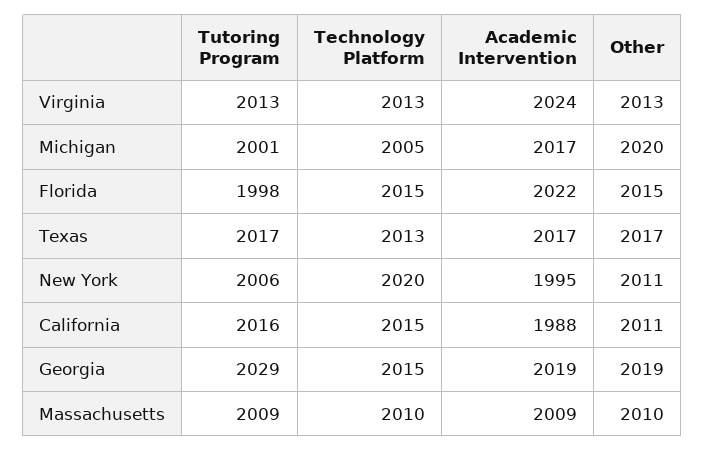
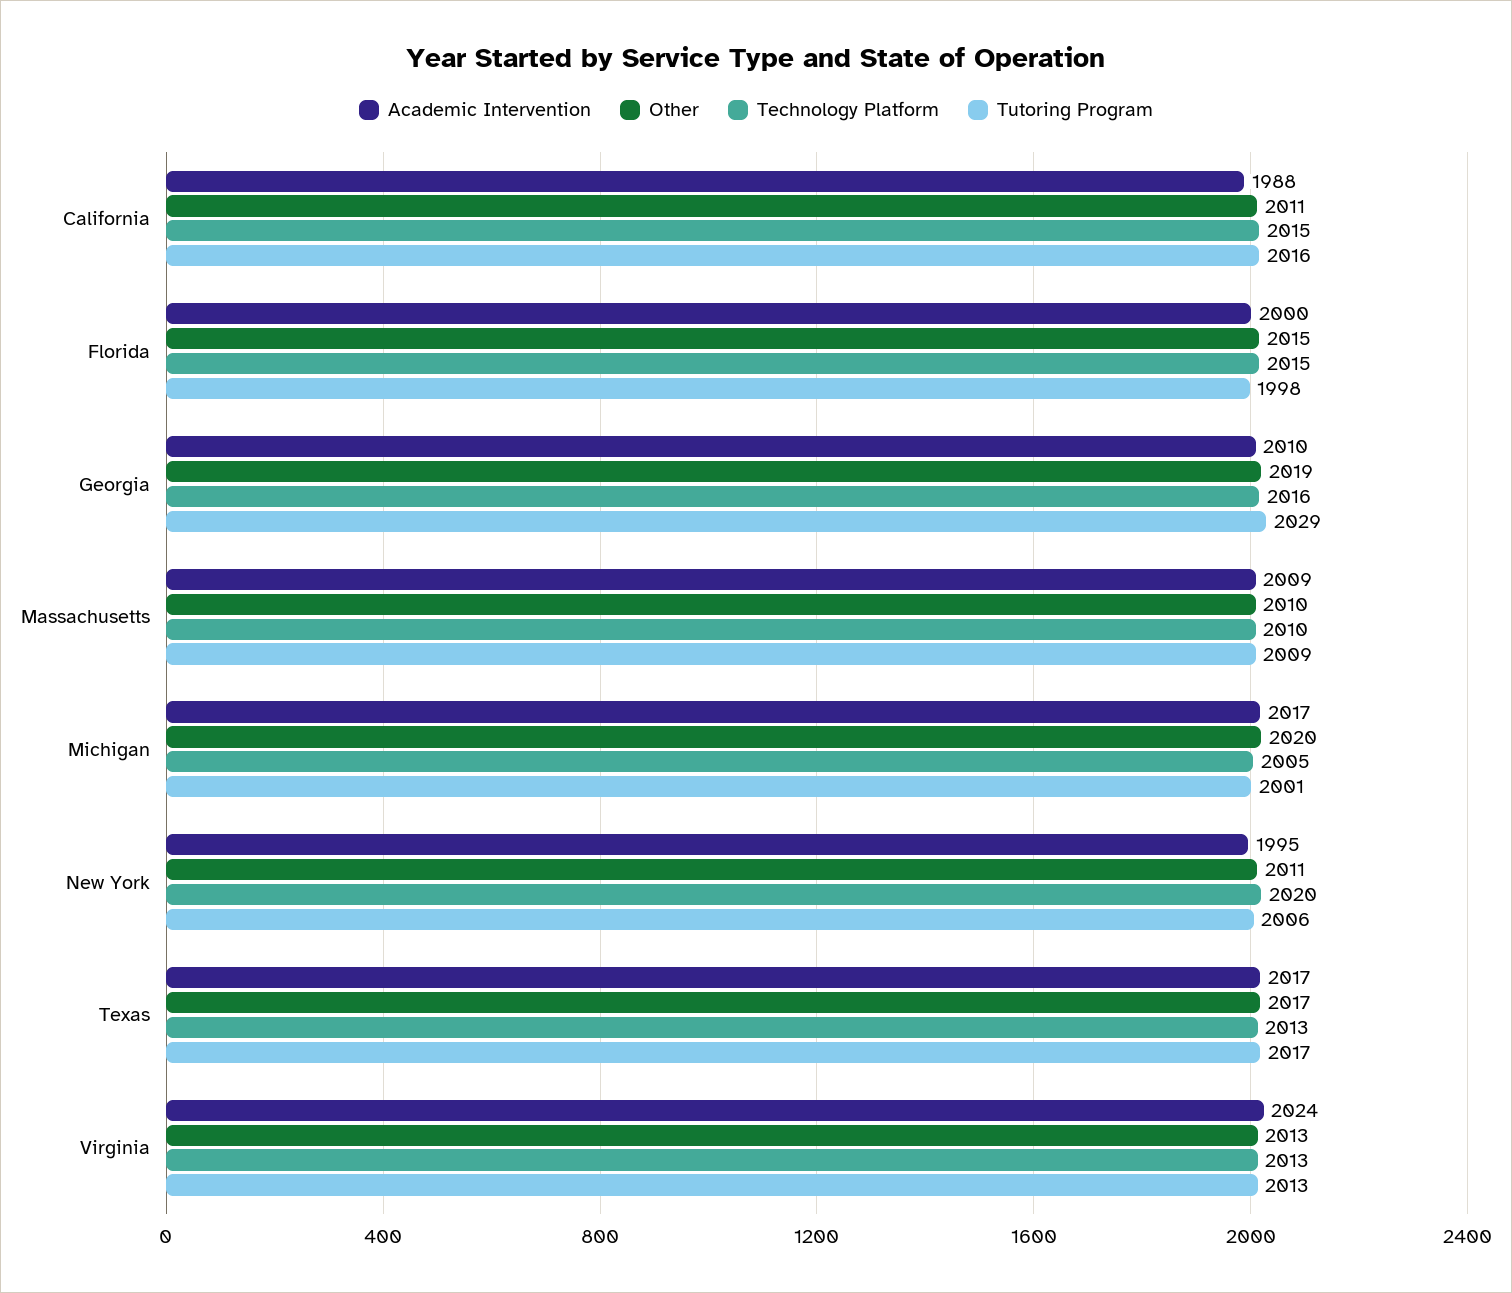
Academic Intervention, Florida: 2022 -> 2000
Technology Platform, Georgia: 2015 -> 2016
Academic Intervention, Georgia: 2019 -> 2010

